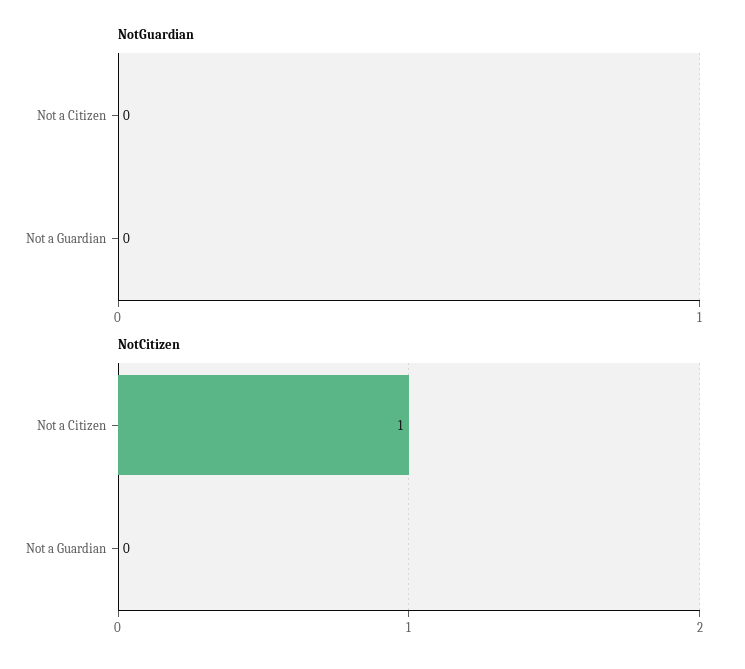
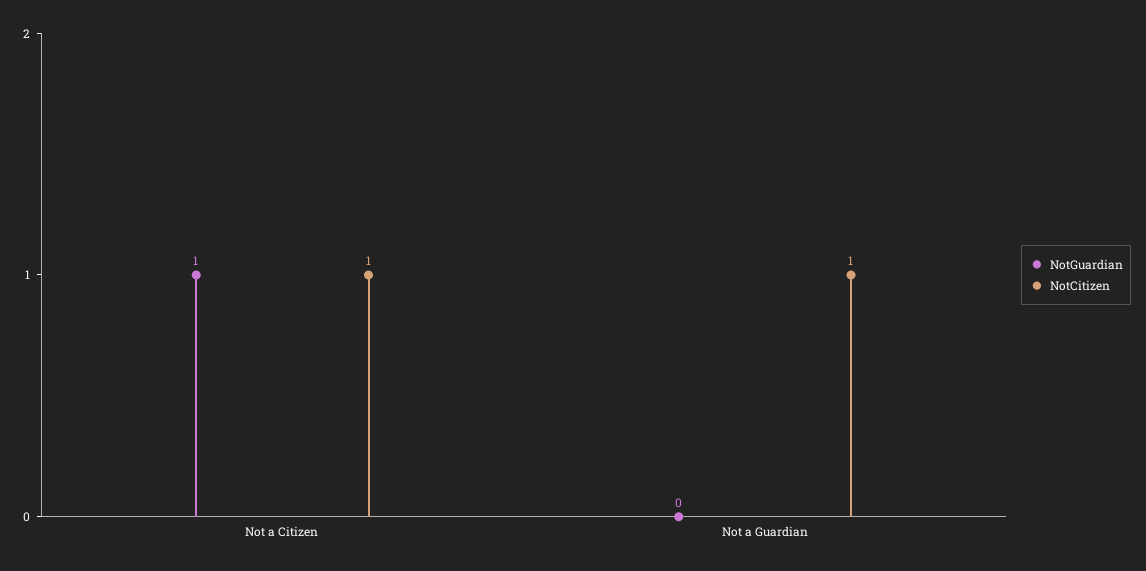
NotGuardian, Not a Citizen: 0 -> 1
NotCitizen, Not a Guardian: 0 -> 1

